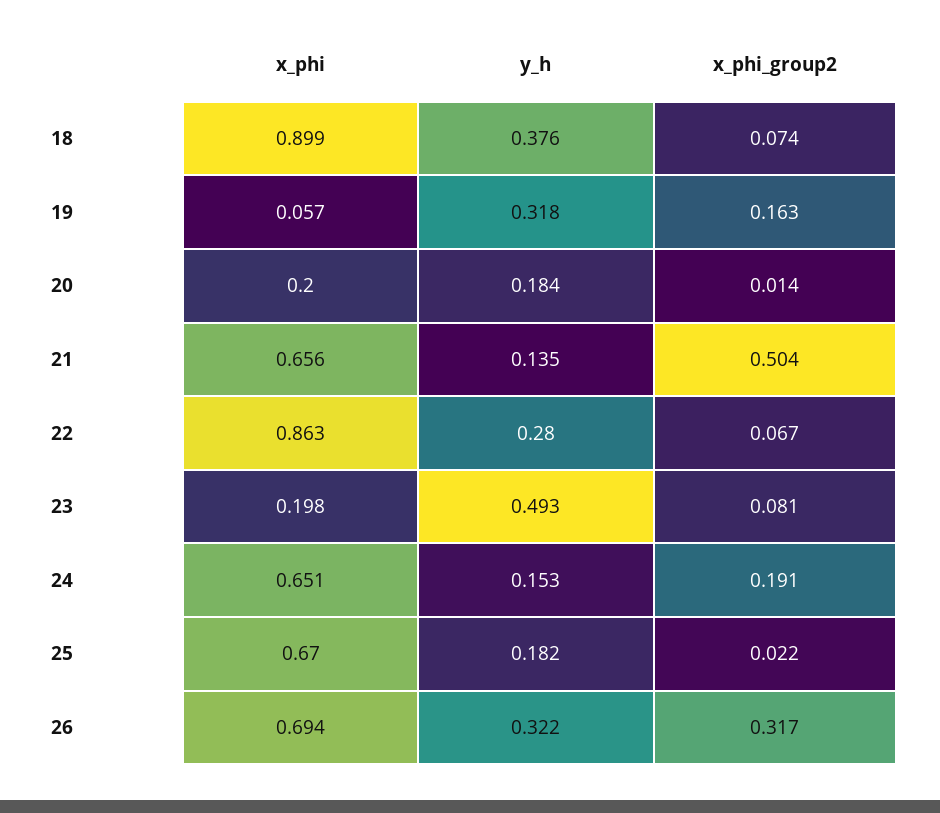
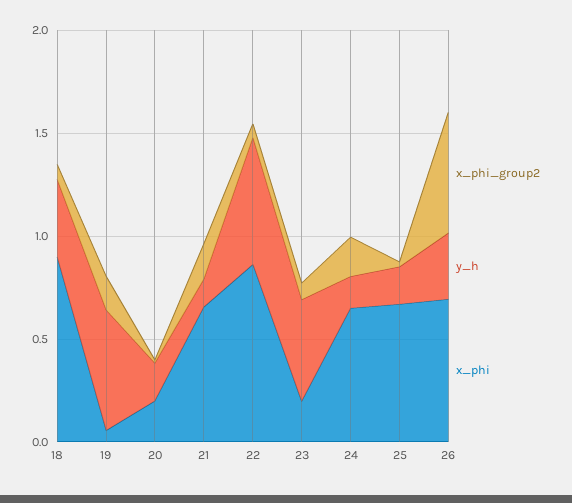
y_h, 19: 0.318 -> 0.6
x_phi_group2, 21: 0.504 -> 0.2
y_h, 22: 0.28 -> 0.6
x_phi_group2, 26: 0.317 -> 0.6

